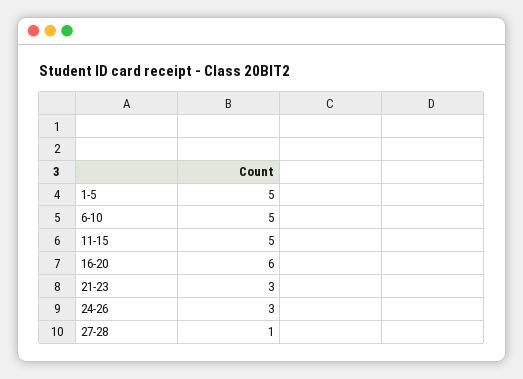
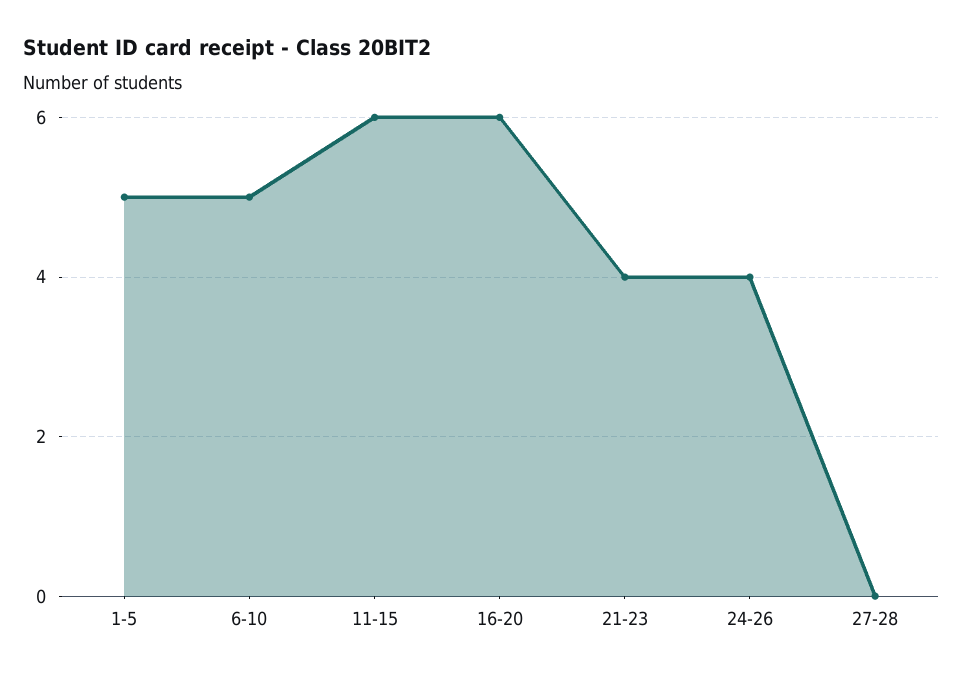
11-15: 5 -> 6
21-23: 3 -> 4
24-26: 3 -> 4
27-28: 1 -> 0

